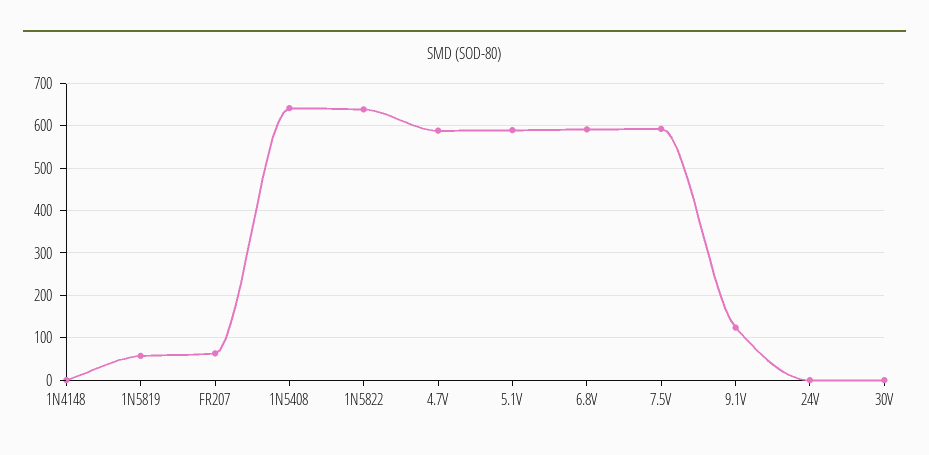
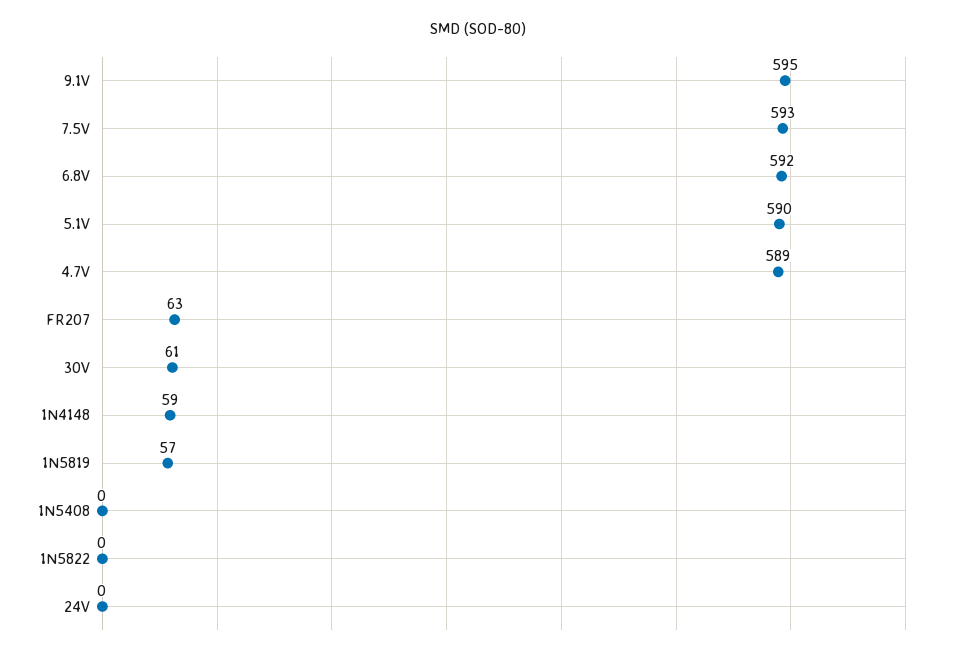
1N4148: 0 -> 59
1N5408: 640 -> 0
1N5822: 640 -> 0
9.1V: 120 -> 595
30V: 0 -> 61

